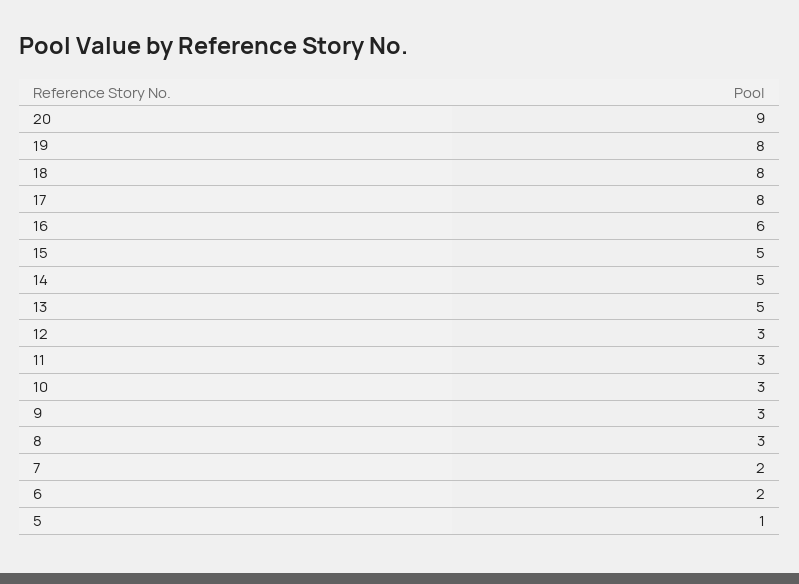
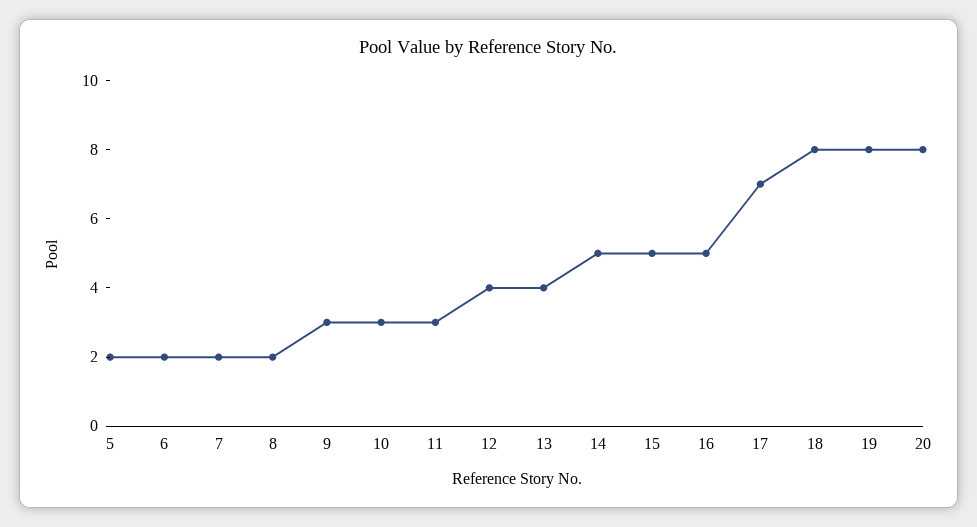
20: 9 -> 8
17: 8 -> 7
16: 6 -> 5
13: 5 -> 4
12: 3 -> 4
8: 3 -> 2
5: 1 -> 2

